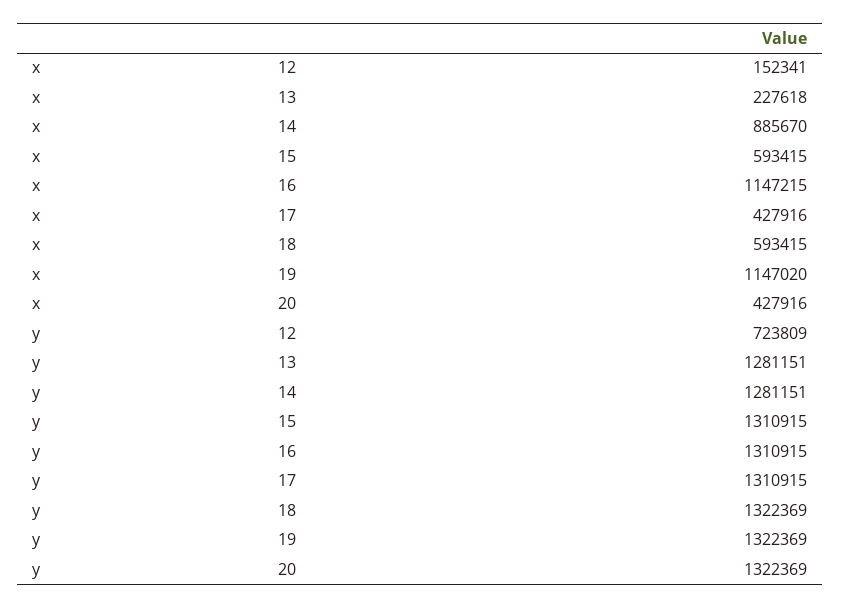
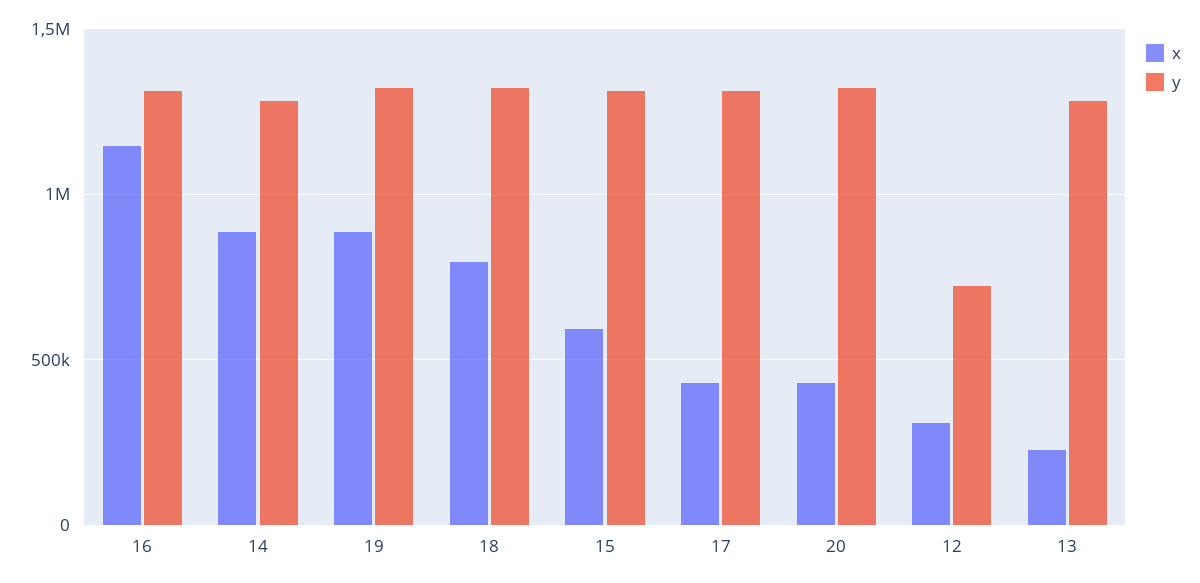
x, 12: 152341 -> 300000
x, 18: 593415 -> 800000
x, 19: 1147020 -> 900000

